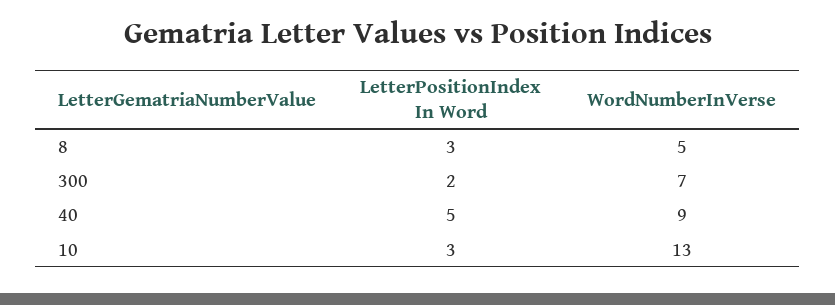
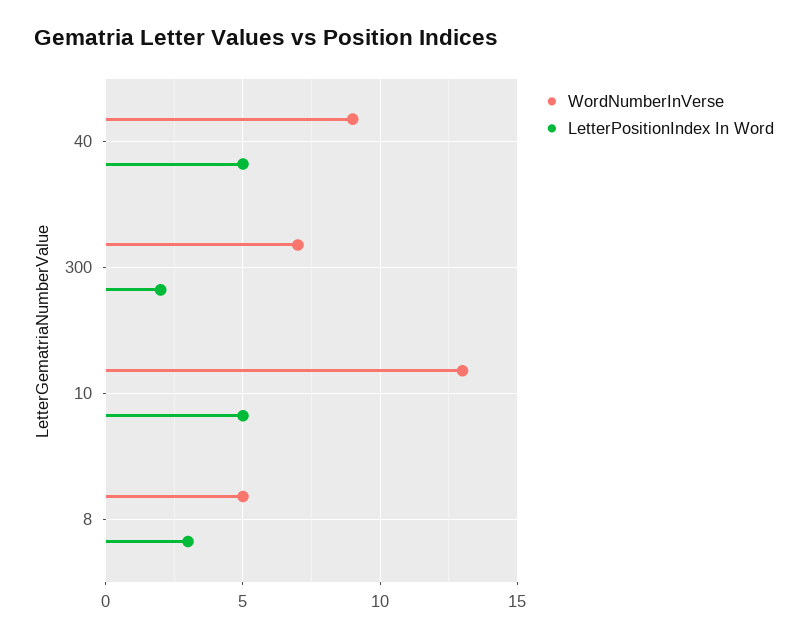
LetterPositionIndex In Word, 10: 3 -> 5

